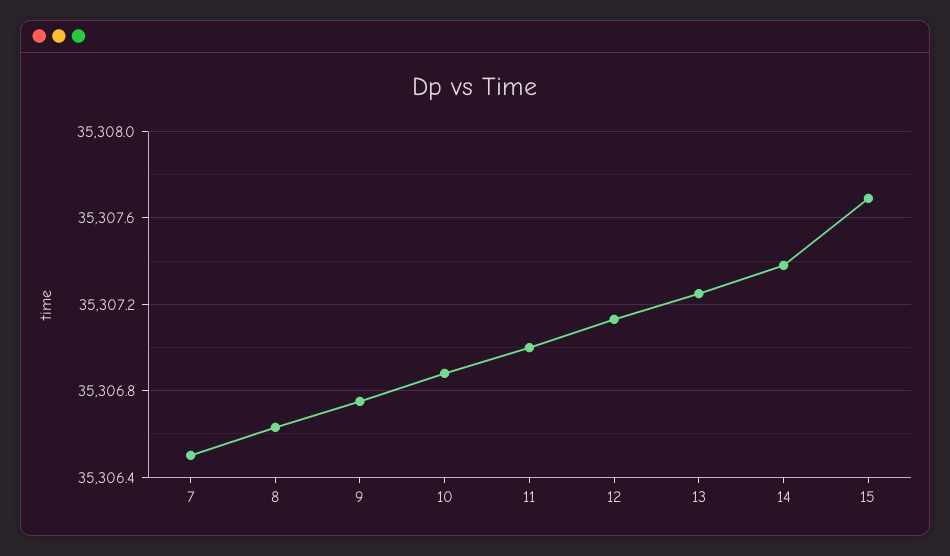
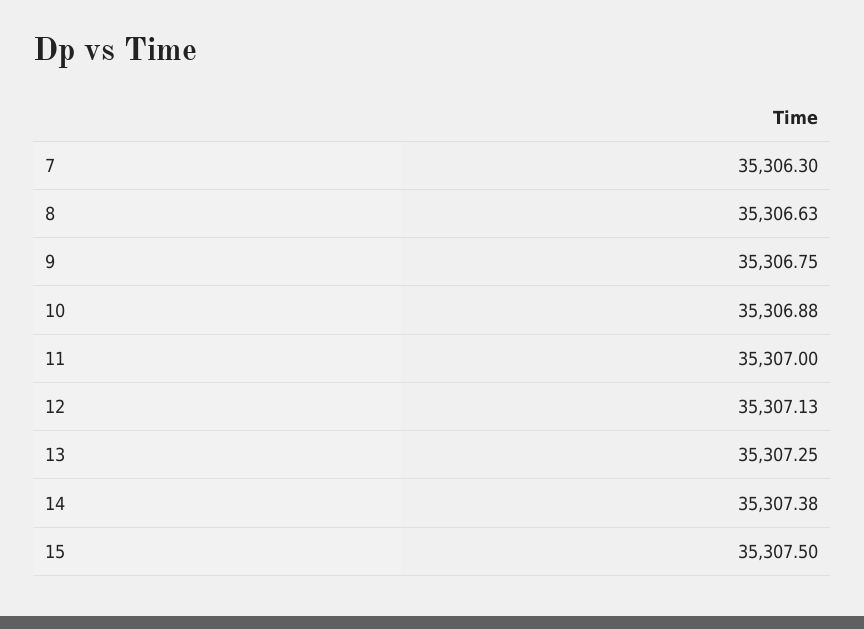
7: 35306.5 -> 35306.3
15: 35307.7 -> 35307.5

